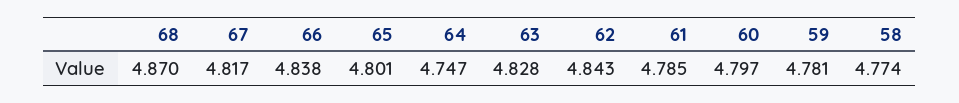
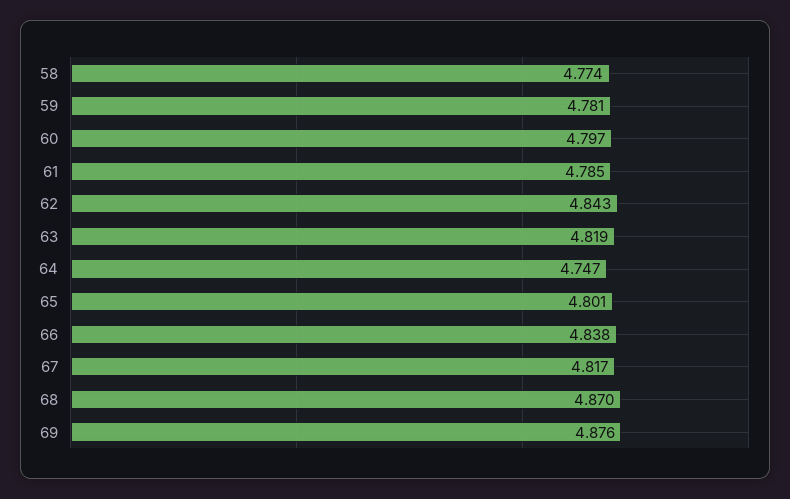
63: 4.828 -> 4.819
69: none -> 4.876

